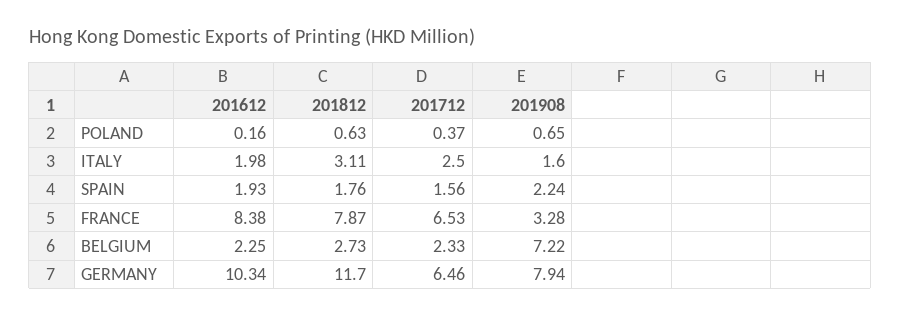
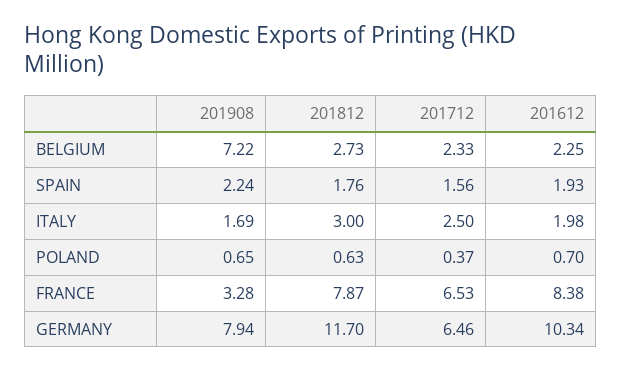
201612, POLAND: 0.16 -> 0.7
201812, ITALY: 3.11 -> 3
201908, ITALY: 1.6 -> 1.69

